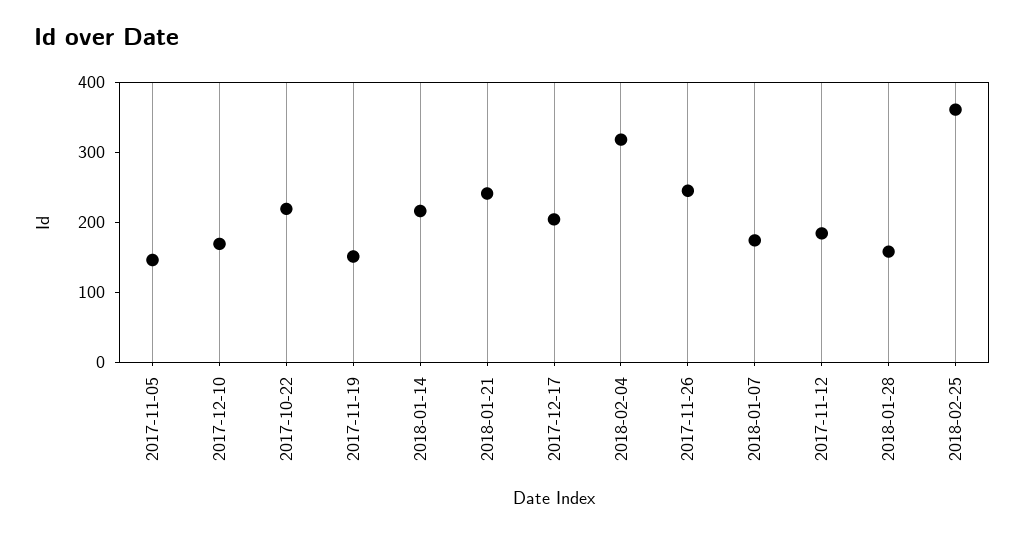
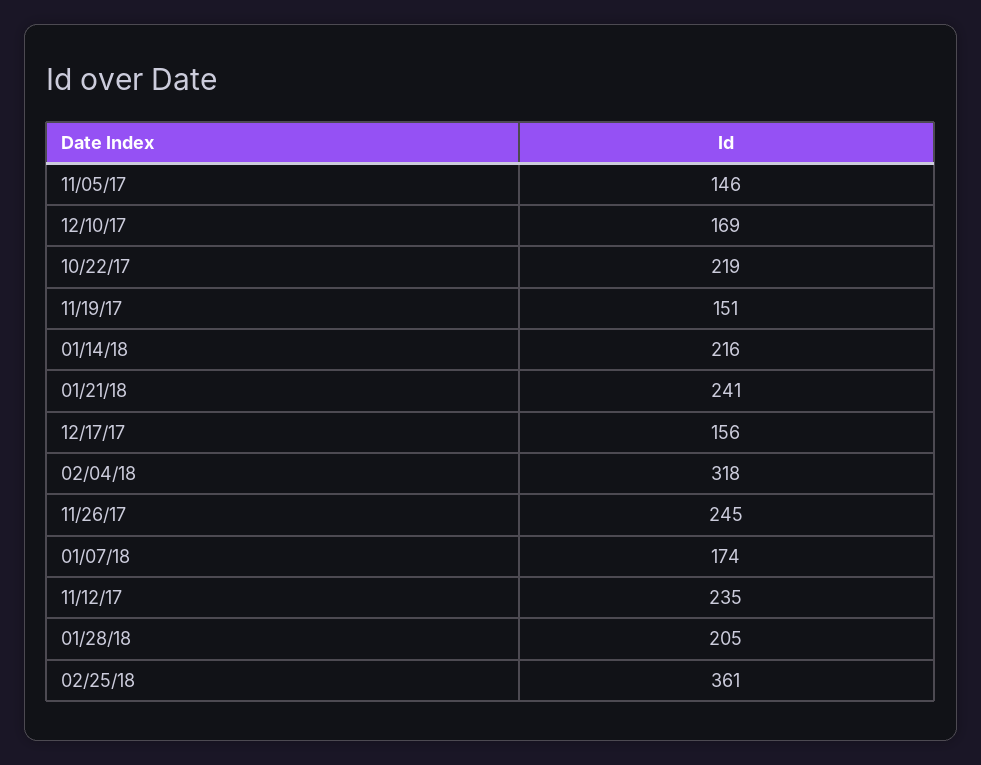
2017-12-17: 200 -> 156
2017-11-12: 180 -> 235
2018-01-28: 160 -> 205

